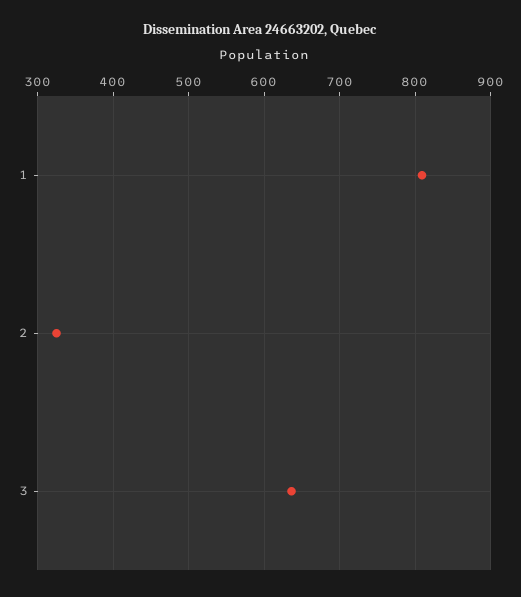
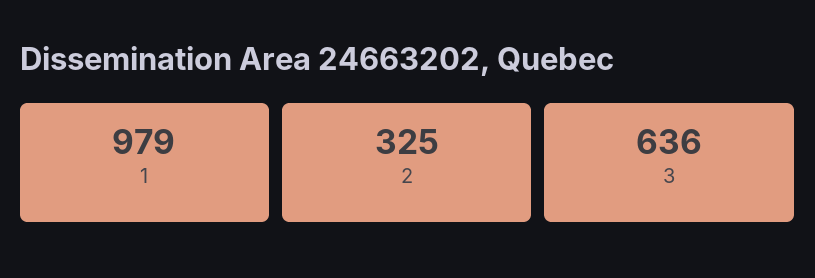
1: 810 -> 979

